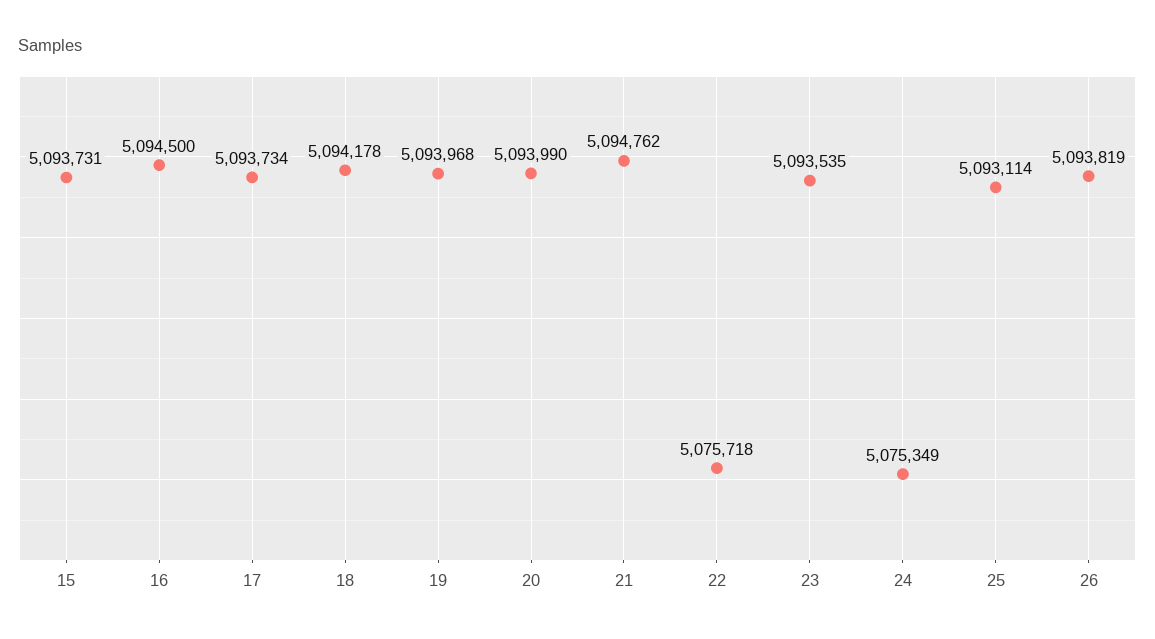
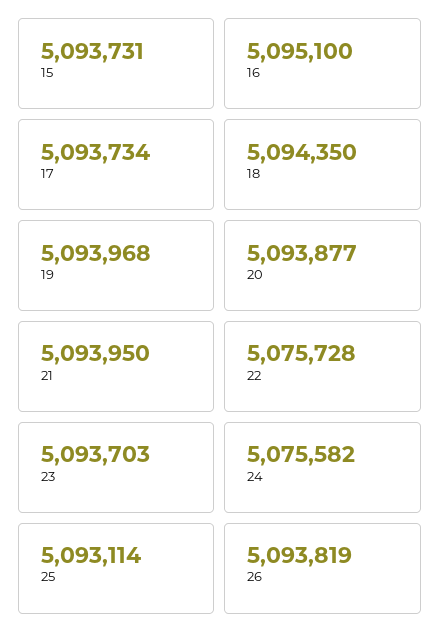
16: 5094500 -> 5095100
18: 5094178 -> 5094350
20: 5093990 -> 5093877
21: 5094762 -> 5093950
22: 5075718 -> 5075728
23: 5093535 -> 5093703
24: 5075349 -> 5075582

